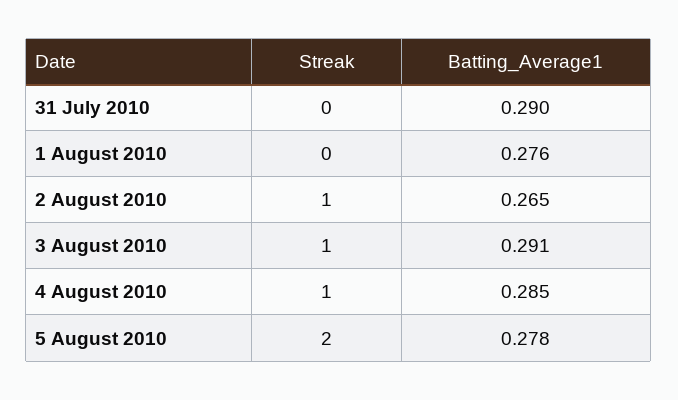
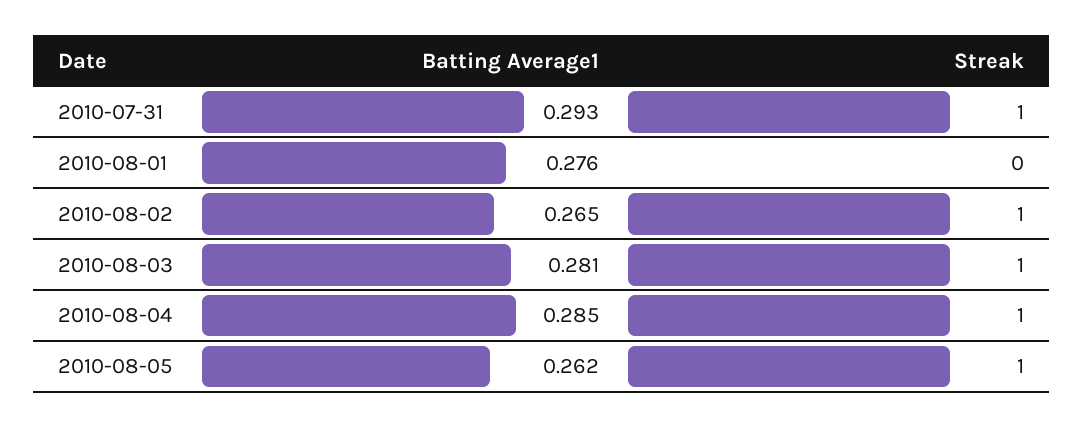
Streak, 31 July 2010: 0 -> 1
Batting_Average1, 31 July 2010: 0.29 -> 0.293
Batting_Average1, 3 August 2010: 0.291 -> 0.281
Streak, 5 August 2010: 2 -> 1
Batting_Average1, 5 August 2010: 0.278 -> 0.262

